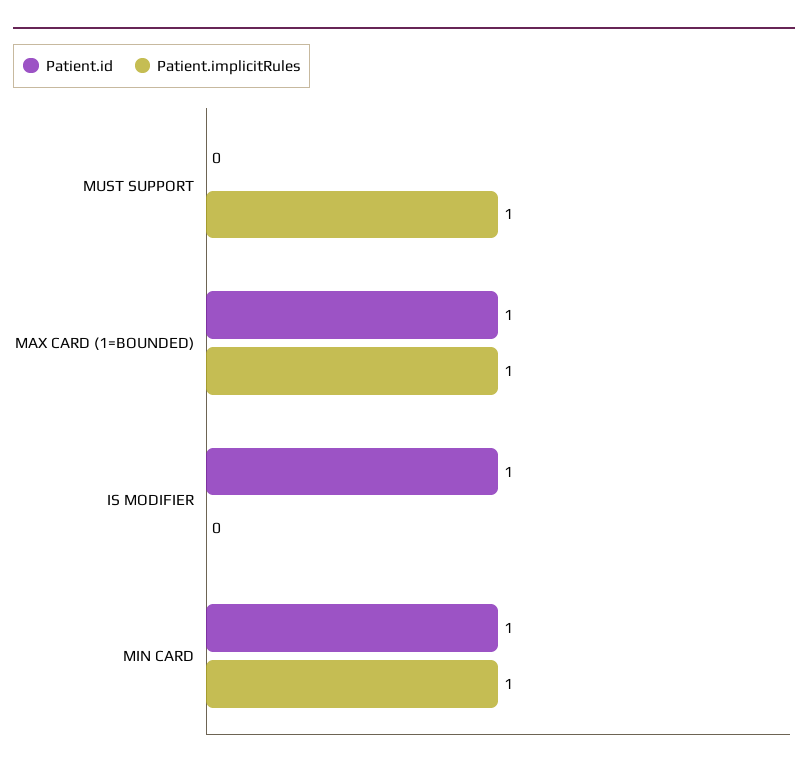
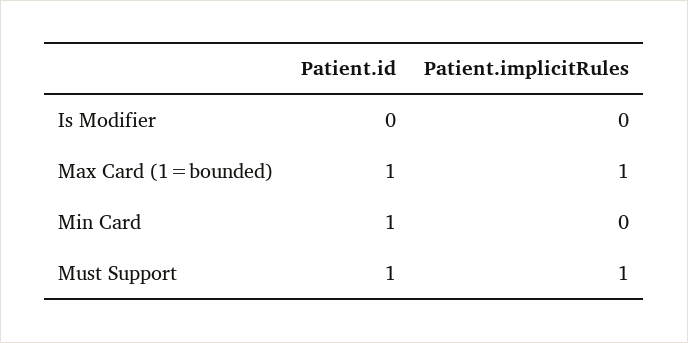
Patient.id, MUST SUPPORT: 0 -> 1
Patient.id, IS MODIFIER: 1 -> 0
Patient.implicitRules, MIN CARD: 1 -> 0

